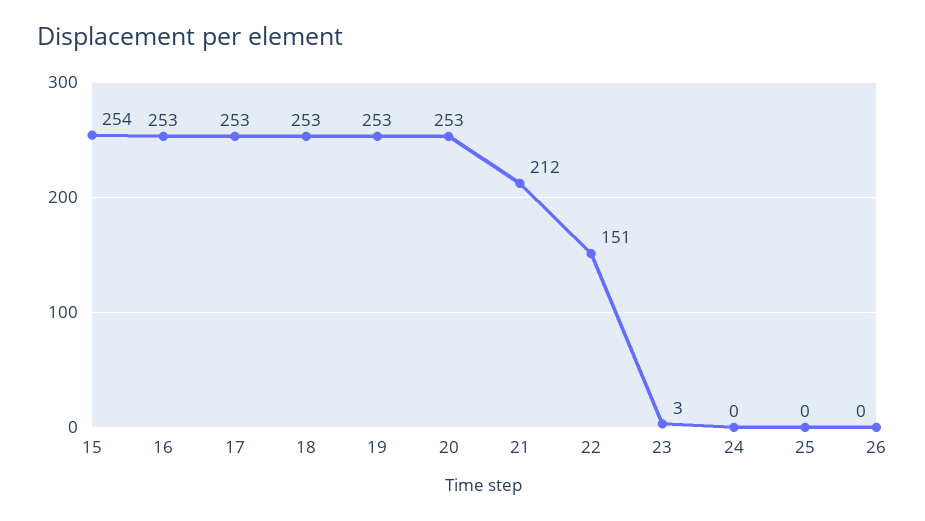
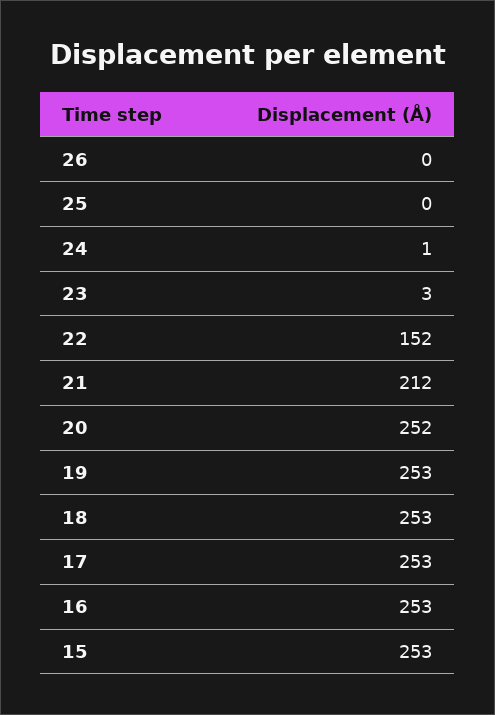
15: 254 -> 253
20: 253 -> 252
22: 151 -> 152
24: 0 -> 1

